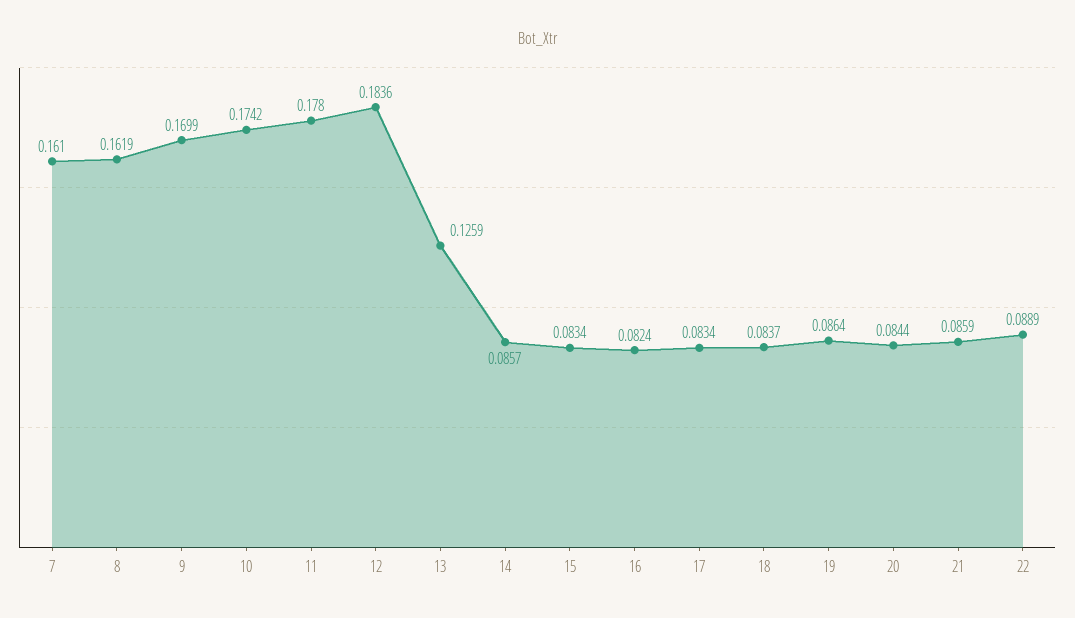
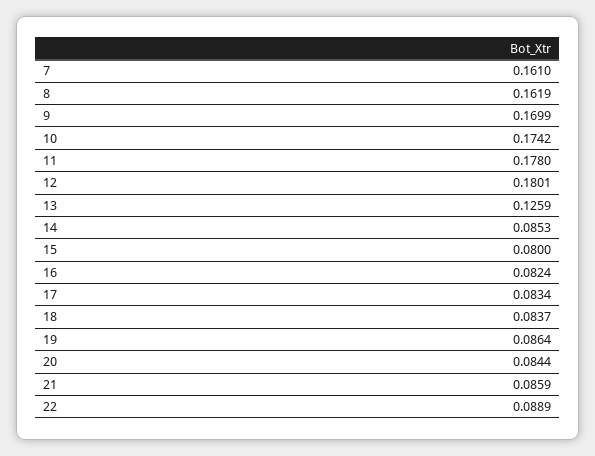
12: 0.1836 -> 0.1801
14: 0.0857 -> 0.0853
15: 0.0834 -> 0.08

